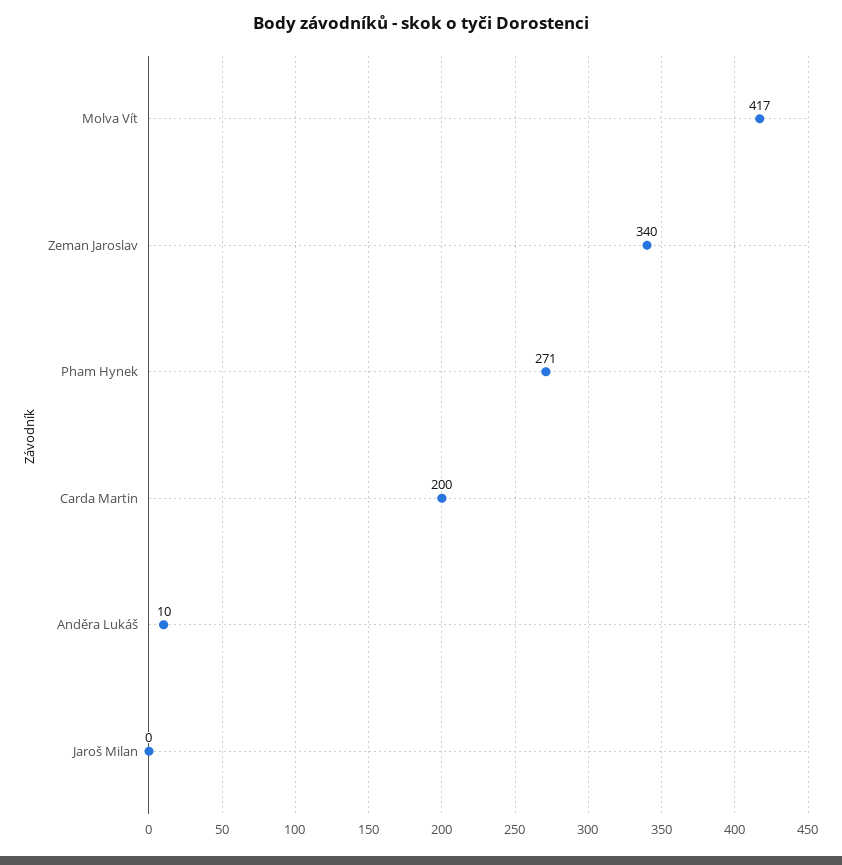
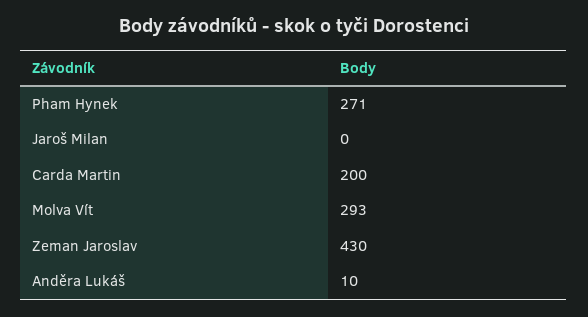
Molva Vít: 417 -> 293
Zeman Jaroslav: 340 -> 430

